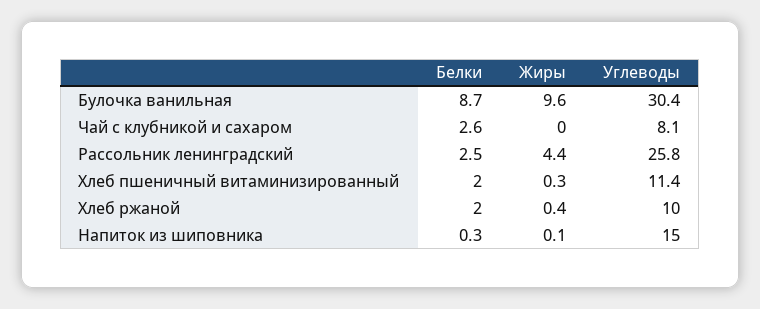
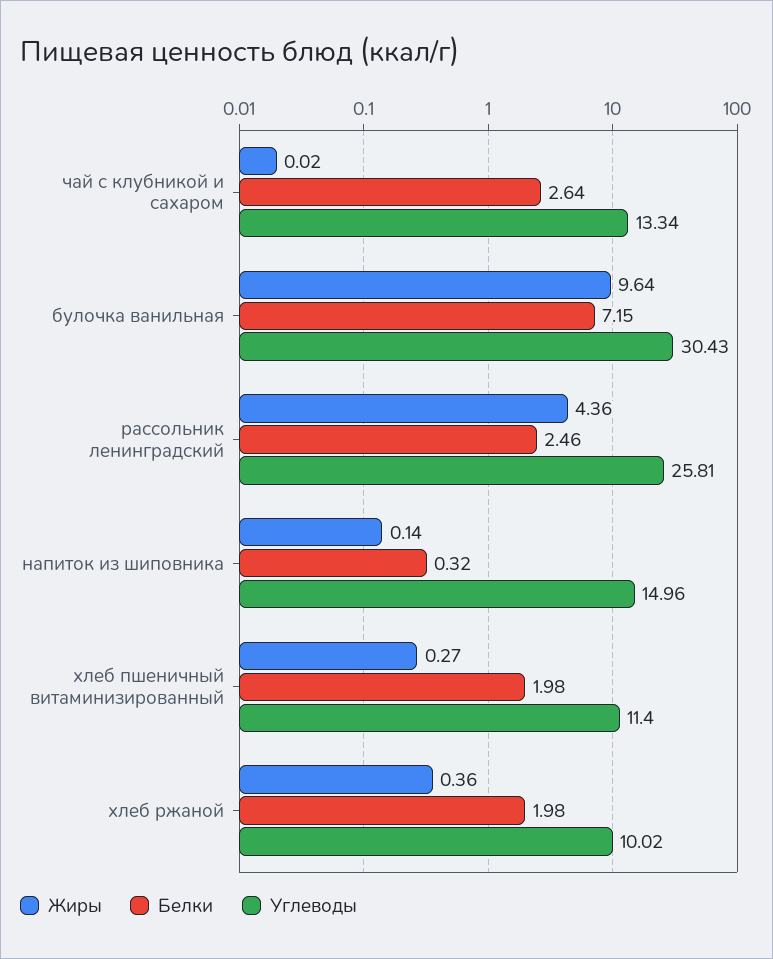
Белки, Булочка ванильная: 8.7 -> 7.15
Углеводы, Чай с клубникой и сахаром: 8.1 -> 13.34

